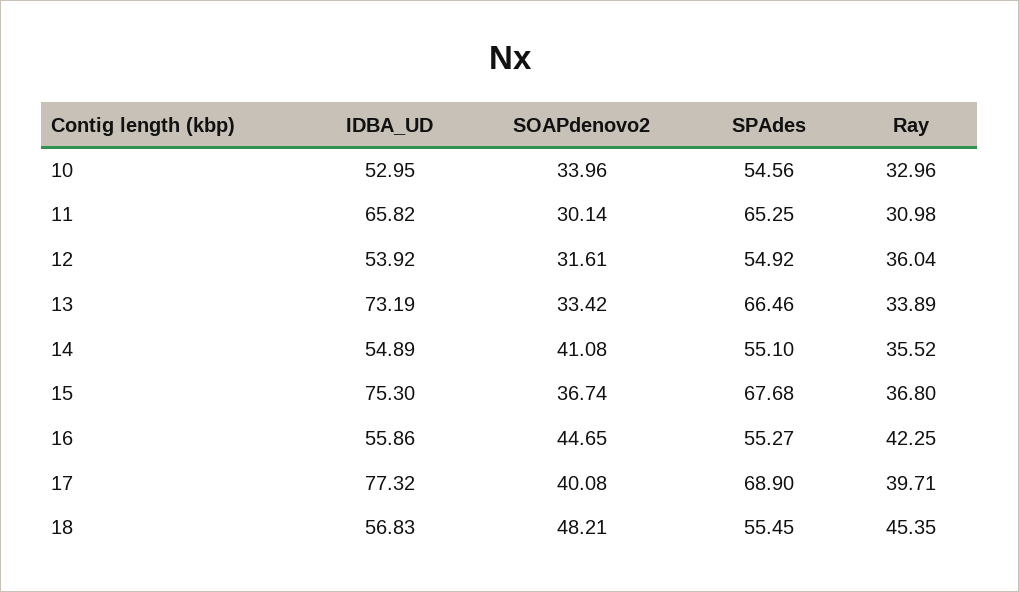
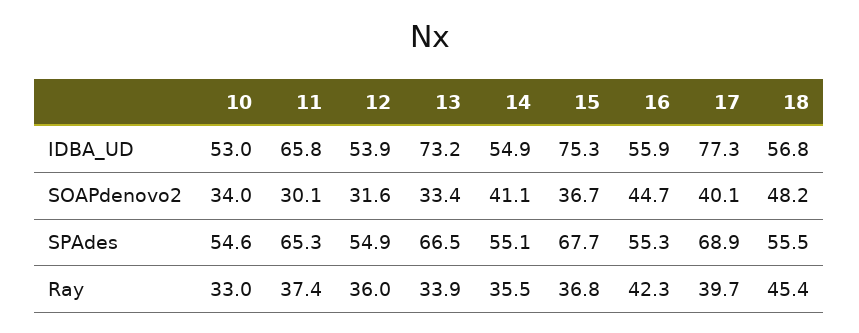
Ray, 11: 30.98 -> 37.4

